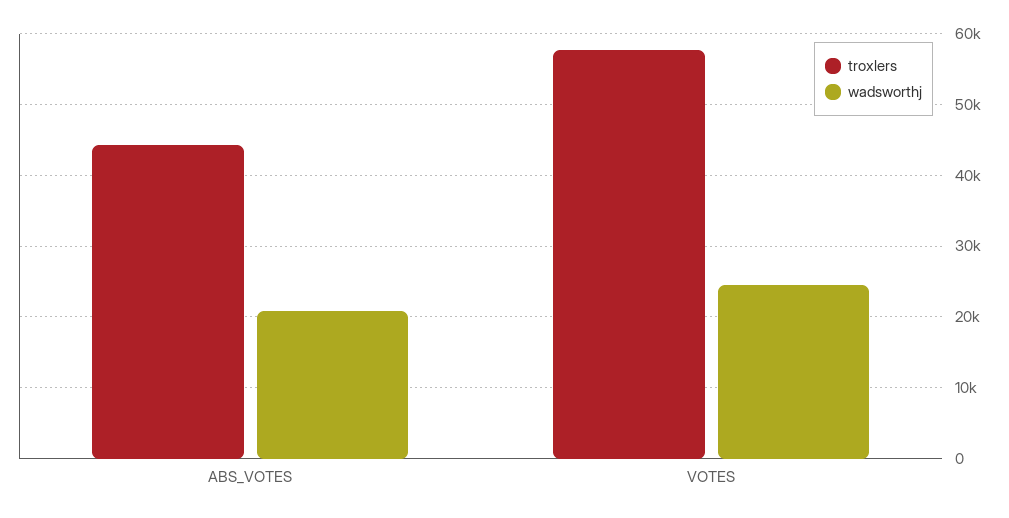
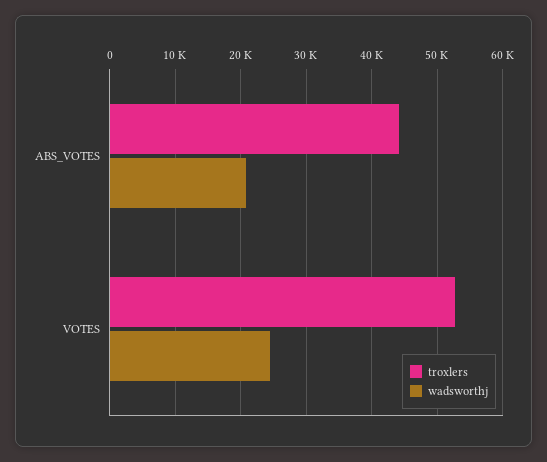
troxlers, VOTES: 58000 -> 53000

